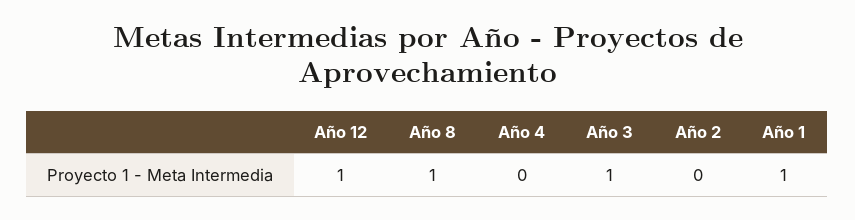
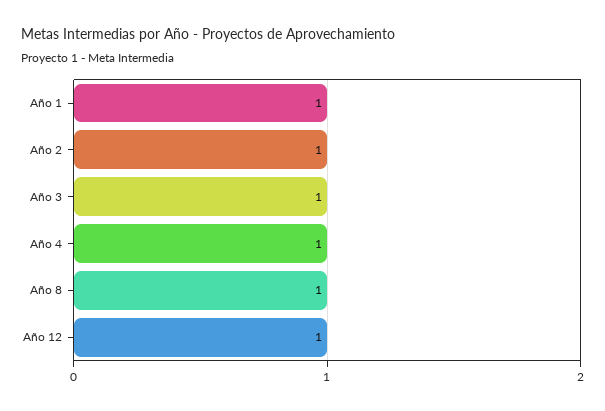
Año 4: 0 -> 1
Año 2: 0 -> 1

